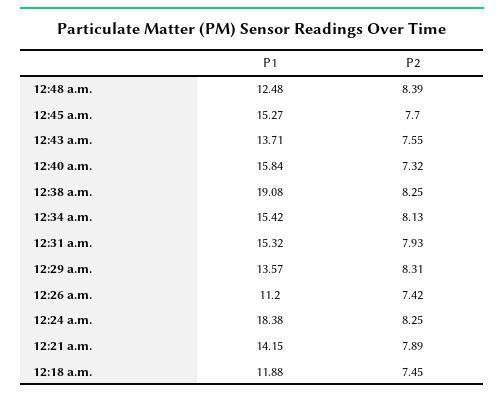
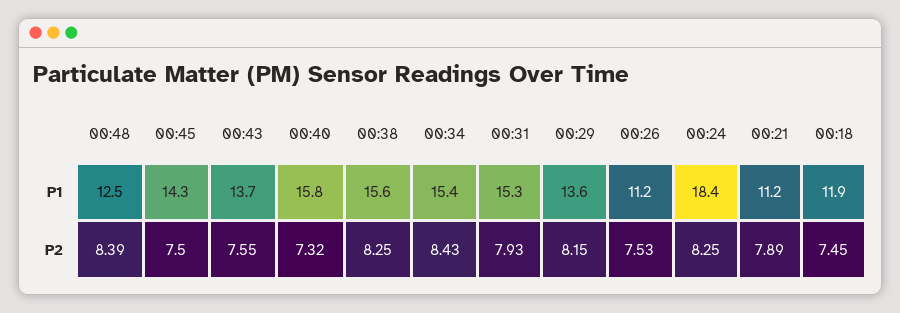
P1, 12:45 a.m.: 15.27 -> 14.3
P2, 12:45 a.m.: 7.7 -> 7.5
P1, 12:38 a.m.: 19.08 -> 15.6
P2, 12:34 a.m.: 8.13 -> 8.43
P2, 12:29 a.m.: 8.31 -> 8.15
P2, 12:26 a.m.: 7.42 -> 7.53
P1, 12:21 a.m.: 14.15 -> 11.2

